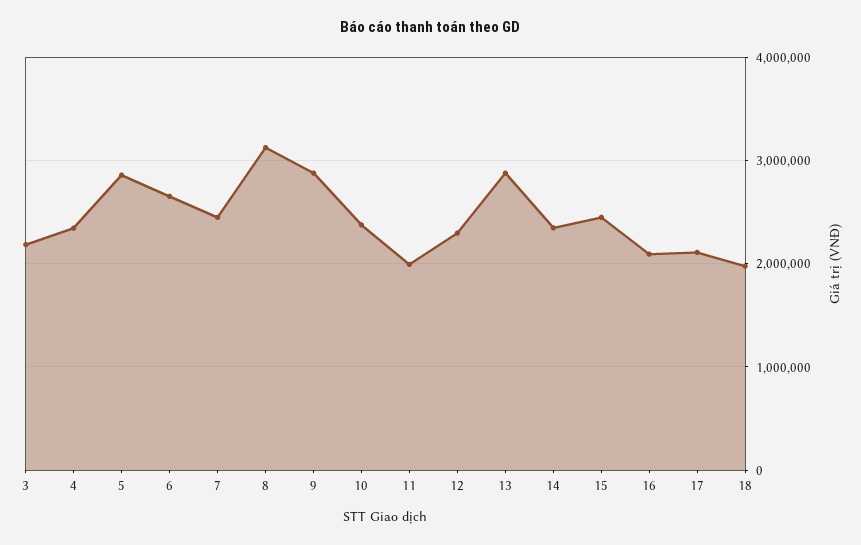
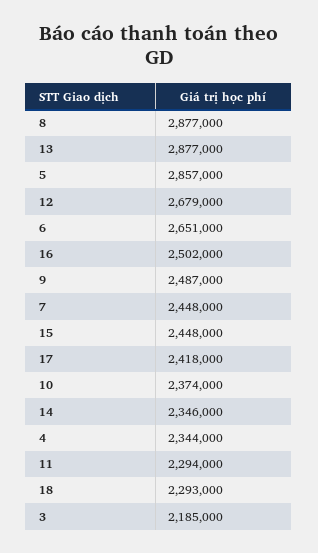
8: 3100000 -> 2877000
9: 2900000 -> 2487000
11: 2000000 -> 2294000
12: 2300000 -> 2679000
16: 2100000 -> 2502000
17: 2100000 -> 2418000
18: 2000000 -> 2293000

